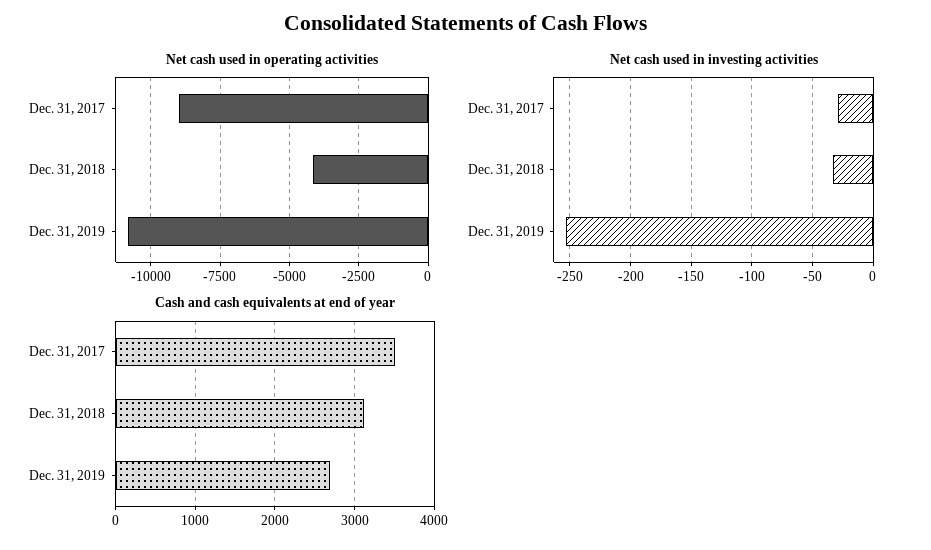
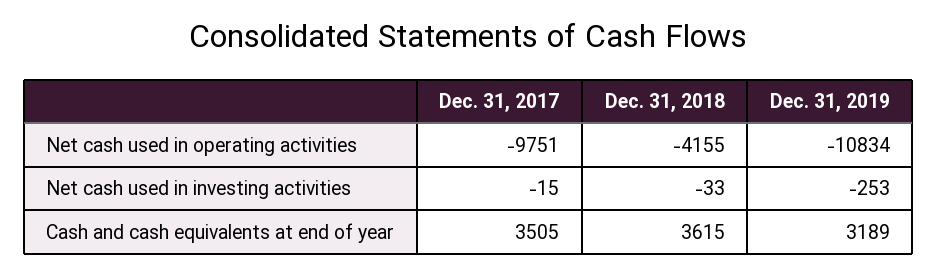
Net cash used in operating activities, Dec. 31, 2017: -9000 -> -9751
Net cash used in investing activities, Dec. 31, 2017: -30 -> -15
Cash and cash equivalents at end of year, Dec. 31, 2018: 3100 -> 3615
Cash and cash equivalents at end of year, Dec. 31, 2019: 2700 -> 3189

